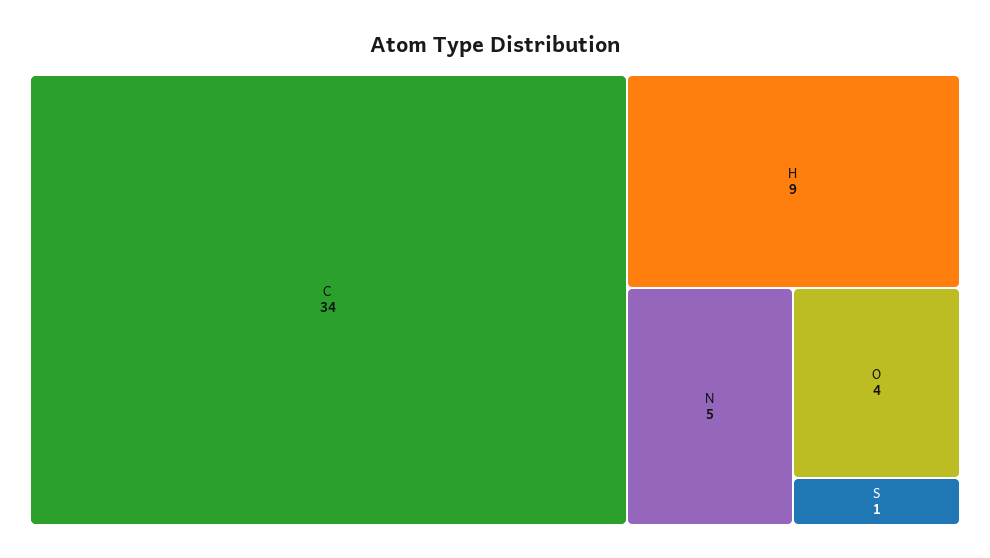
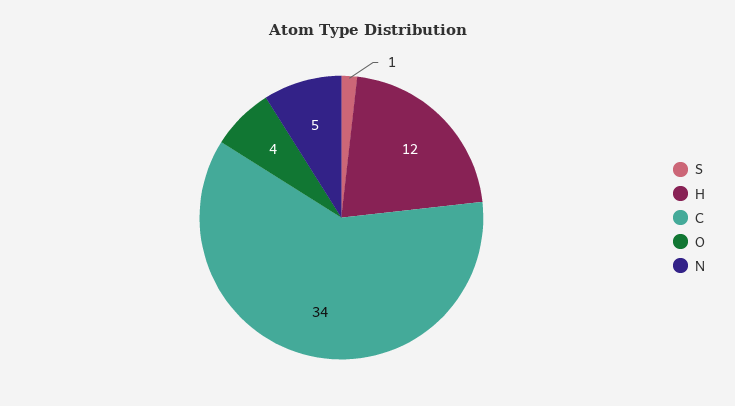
H: 9 -> 12

